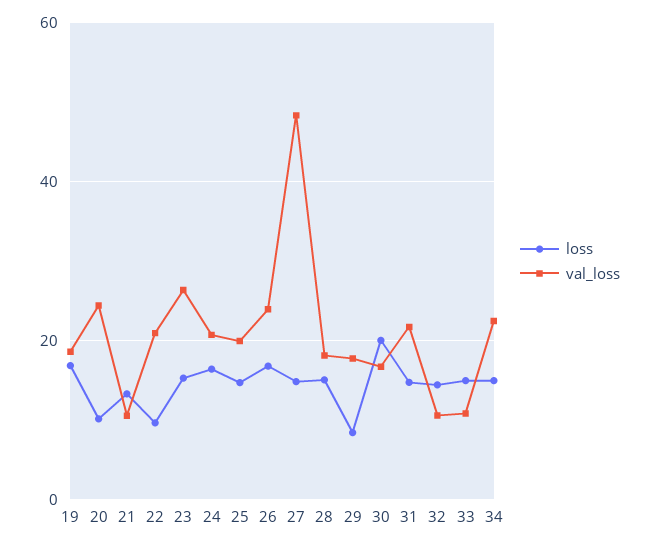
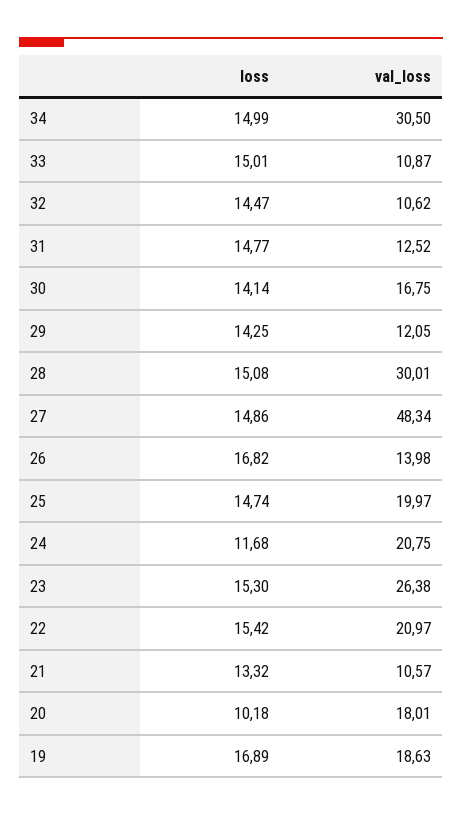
val_loss, 20: 24 -> 18.01
loss, 22: 10 -> 15.42
loss, 24: 16 -> 11.68
val_loss, 26: 24 -> 13.98
val_loss, 28: 18 -> 30.01
loss, 29: 8 -> 14.25
val_loss, 29: 18 -> 12.05
loss, 30: 20 -> 14.14
val_loss, 31: 22 -> 12.52
val_loss, 34: 22 -> 30.5

